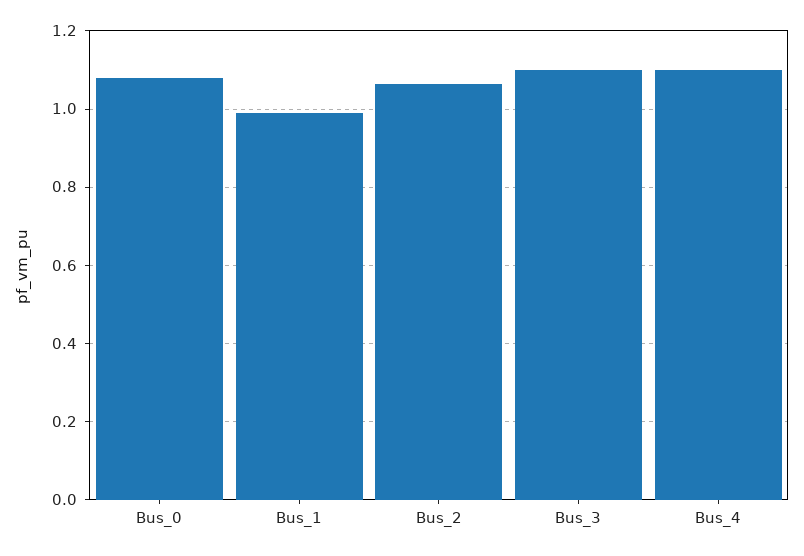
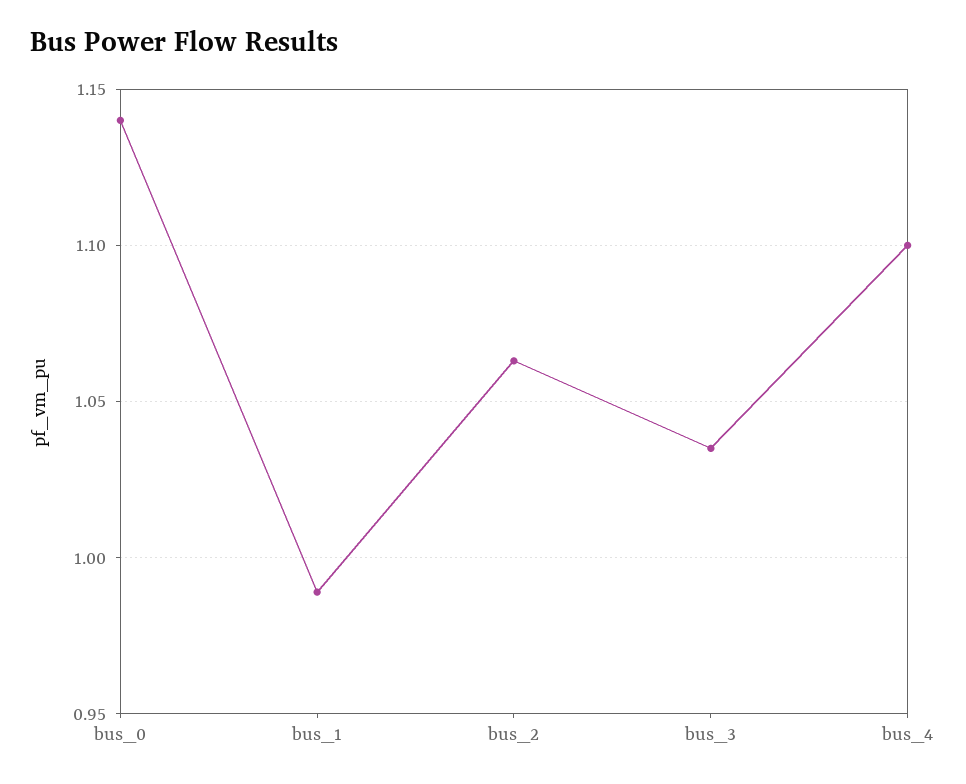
Bus_0: 1.08 -> 1.14
Bus_3: 1.1 -> 1.035

